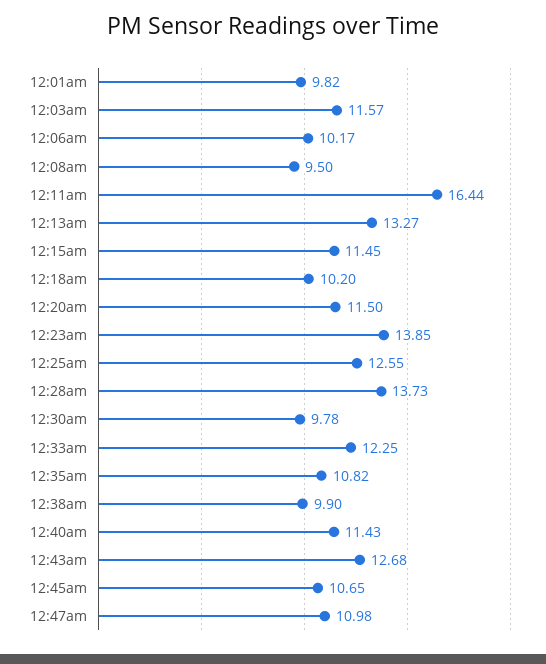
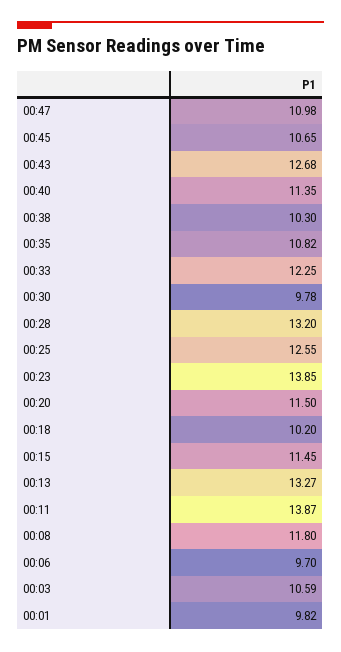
12:03am: 11.57 -> 10.59
12:06am: 10.17 -> 9.7
12:08am: 9.5 -> 11.8
12:11am: 16.44 -> 13.87
12:28am: 13.73 -> 13.2
12:38am: 9.9 -> 10.3
12:40am: 11.43 -> 11.35

